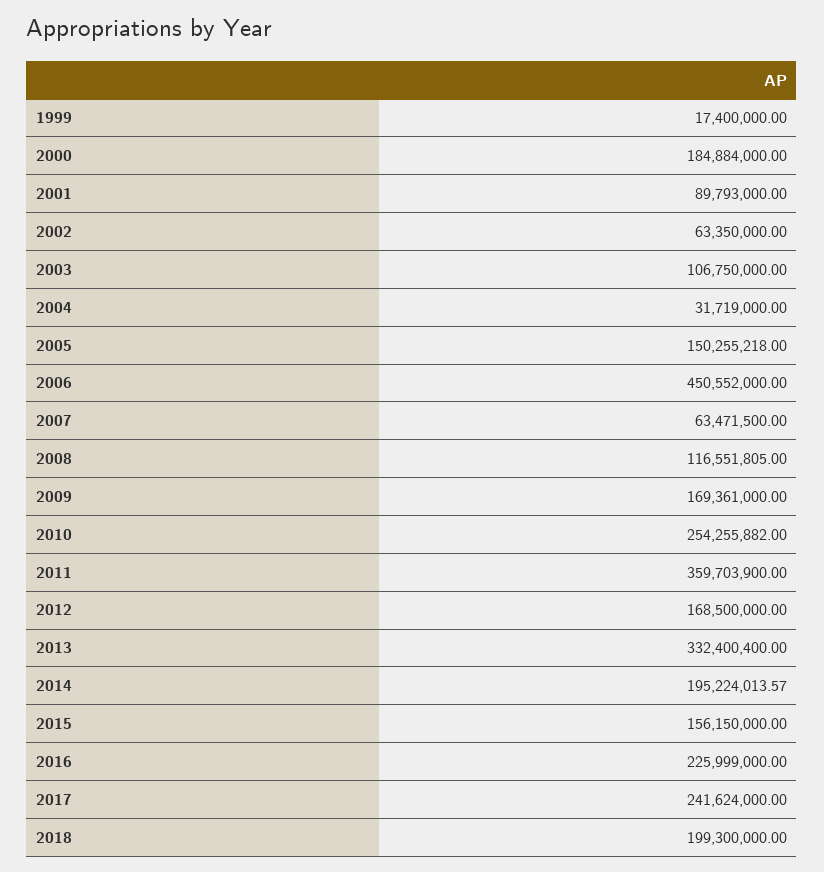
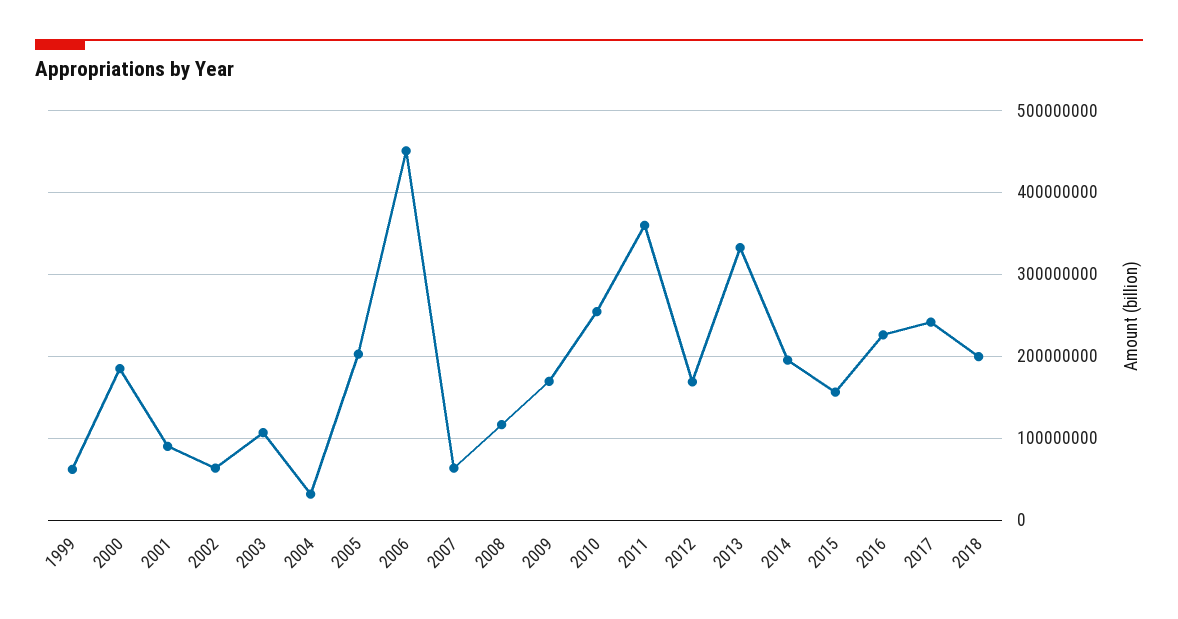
1999: 17400000 -> 60000000
2005: 150255218 -> 200000000

